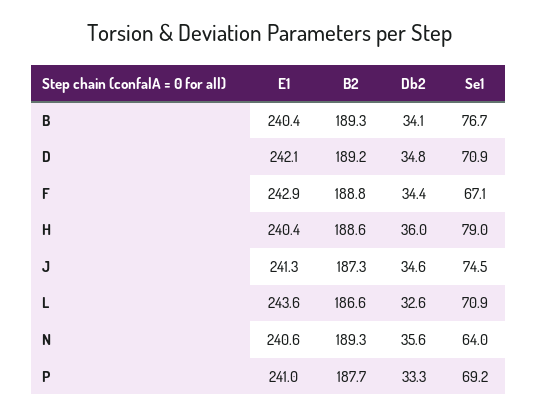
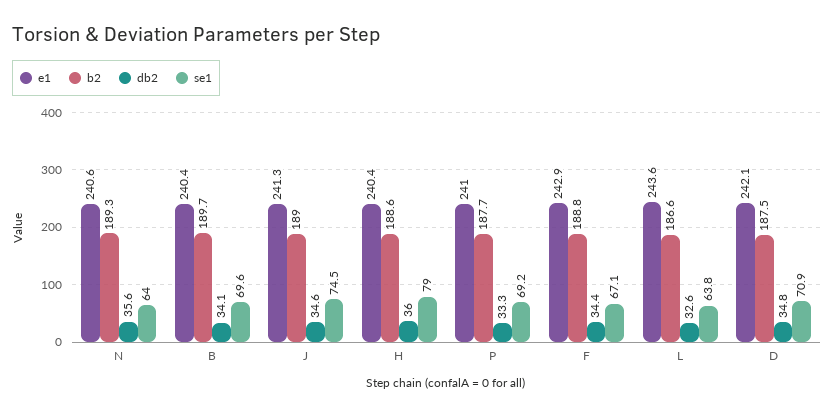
B2, B: 189.3 -> 189.7
Se1, B: 76.7 -> 69.6
B2, D: 189.2 -> 187.5
B2, J: 187.3 -> 189
Se1, L: 70.9 -> 63.8

